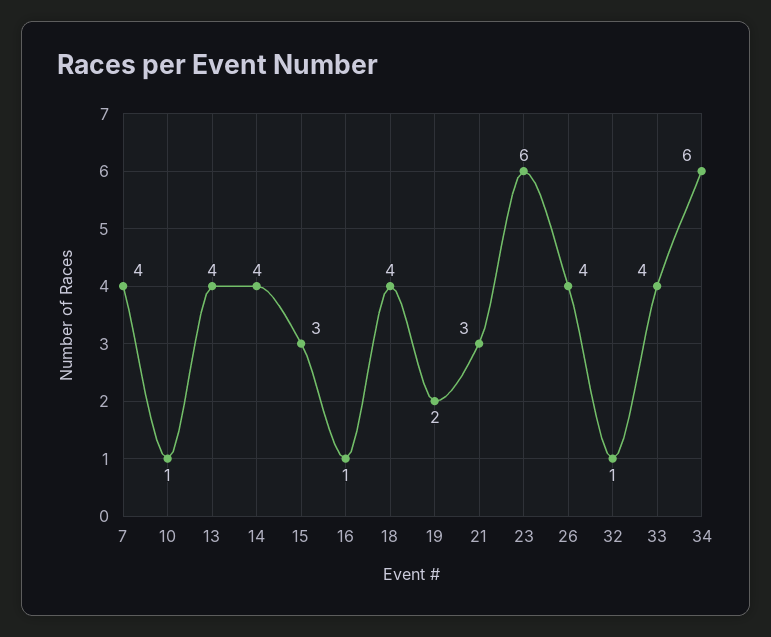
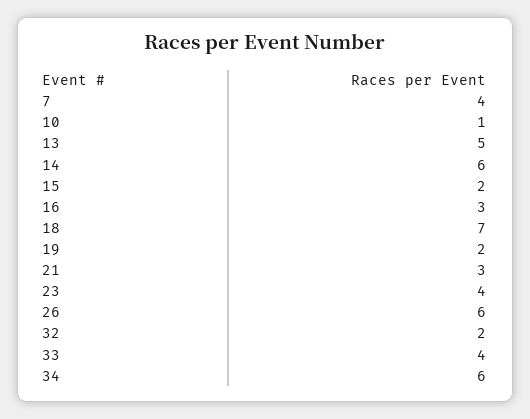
13: 4 -> 5
14: 4 -> 6
15: 3 -> 2
16: 1 -> 3
18: 4 -> 7
23: 6 -> 4
26: 4 -> 6
32: 1 -> 2

